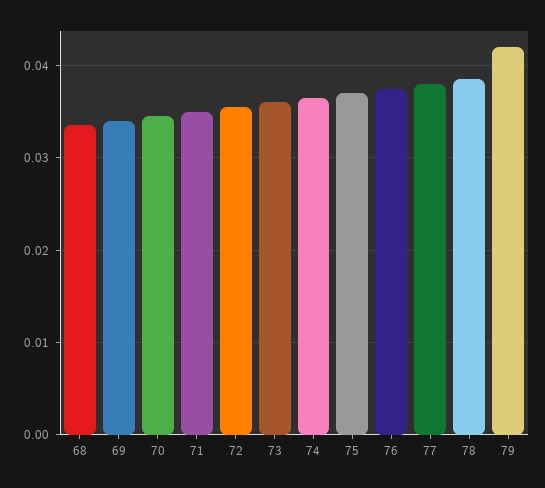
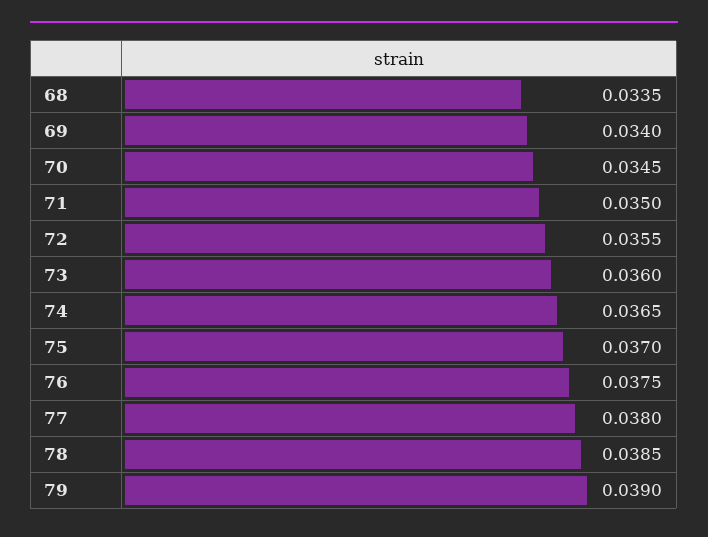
79: 0.042 -> 0.039

